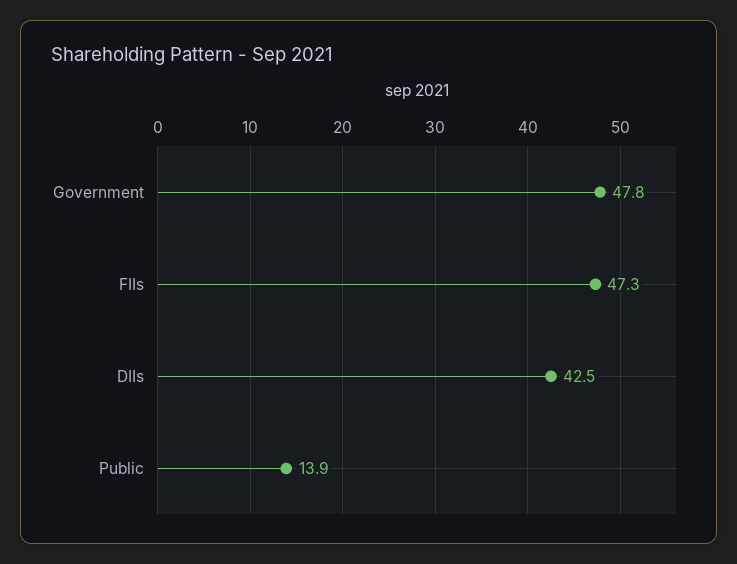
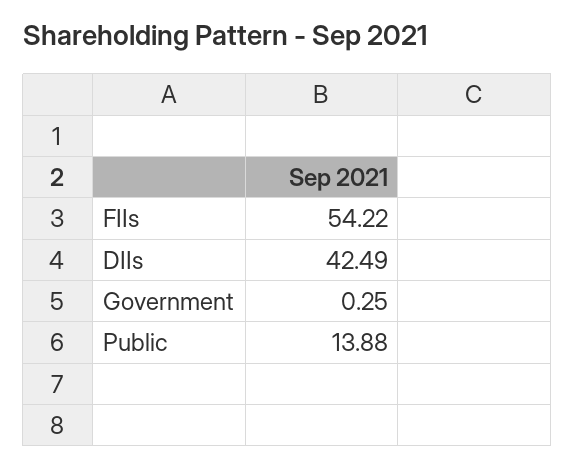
Government: 47.8 -> 0.25
FIIs: 47.3 -> 54.22

